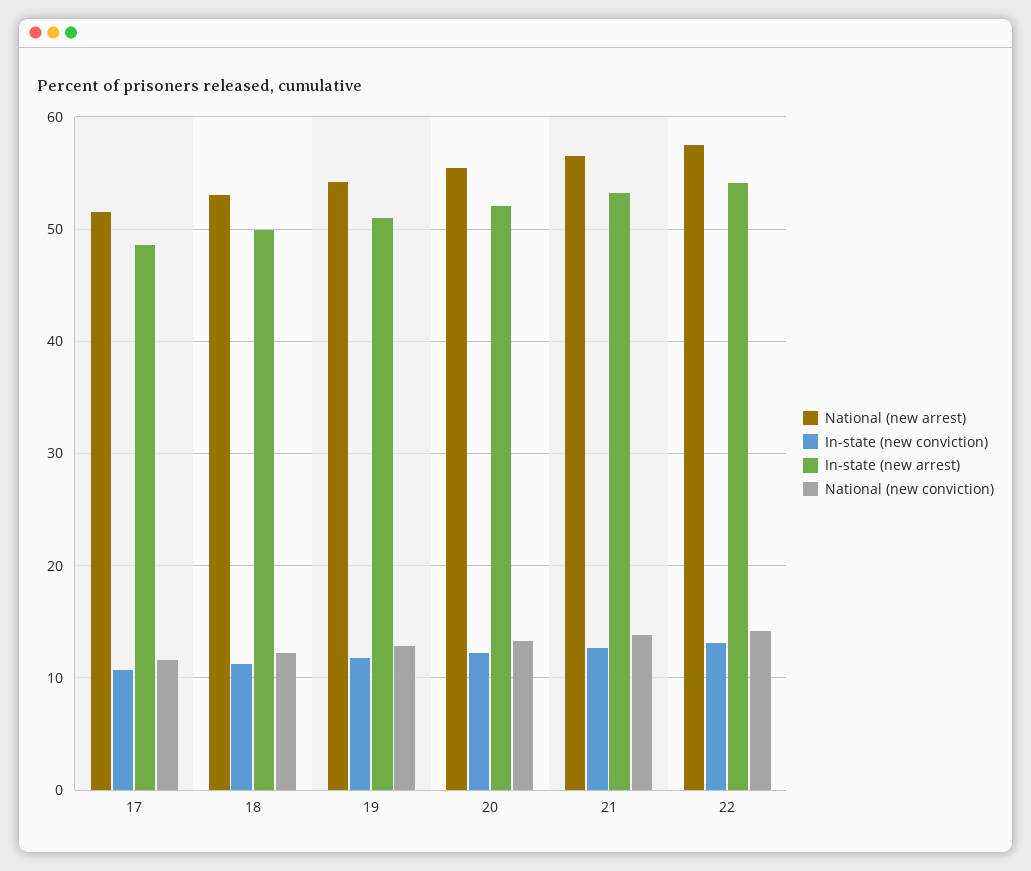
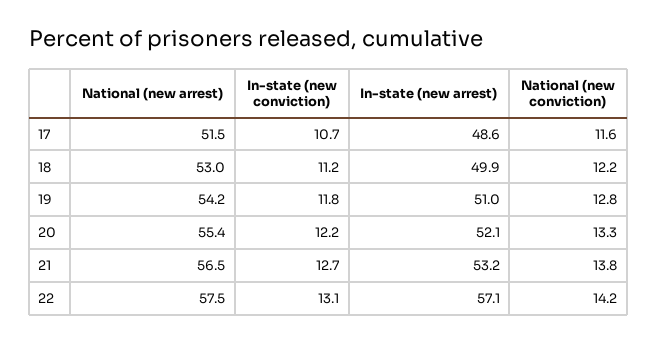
In-state (new arrest), 22: 54 -> 57.1

